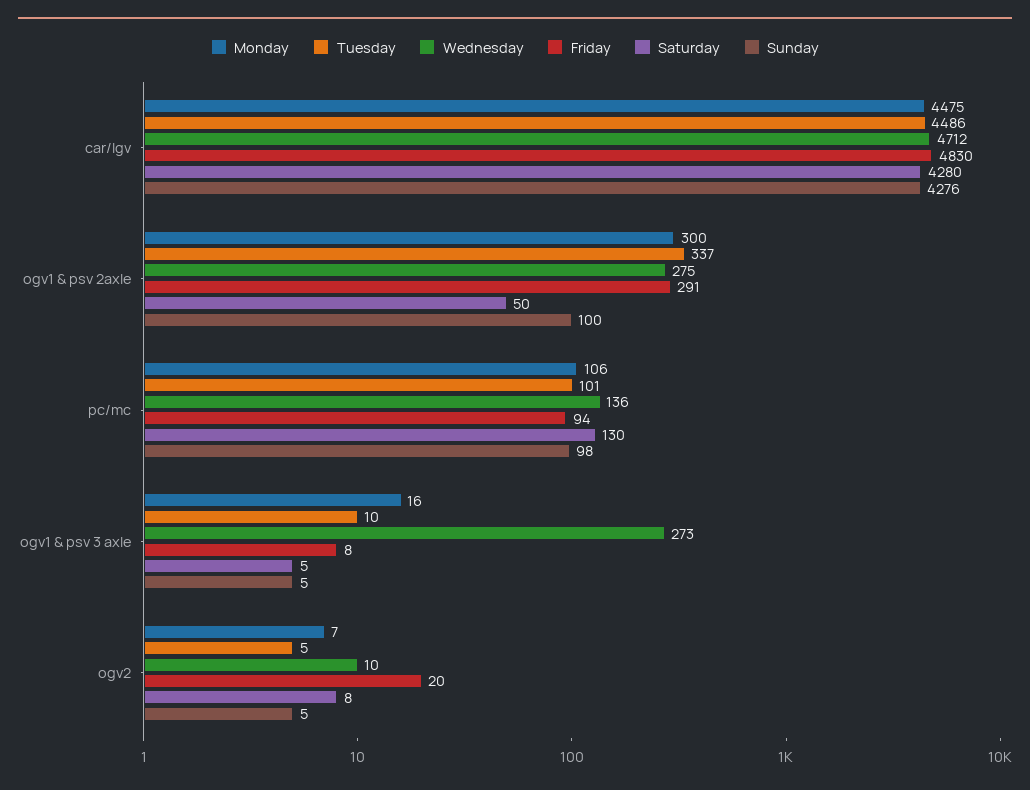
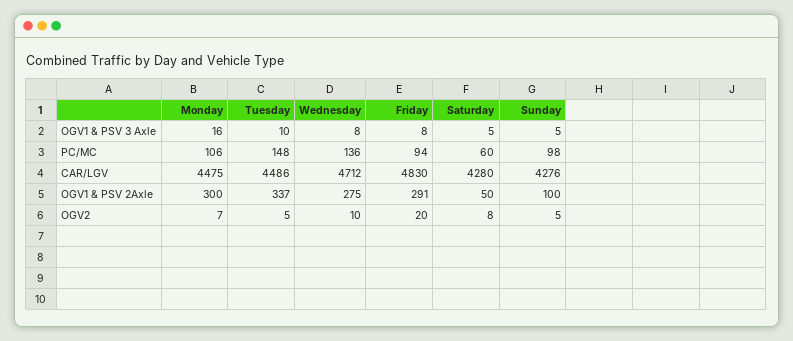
Tuesday, pc/mc: 101 -> 148
Saturday, pc/mc: 130 -> 60
Wednesday, ogv1 & psv 3 axle: 273 -> 8

